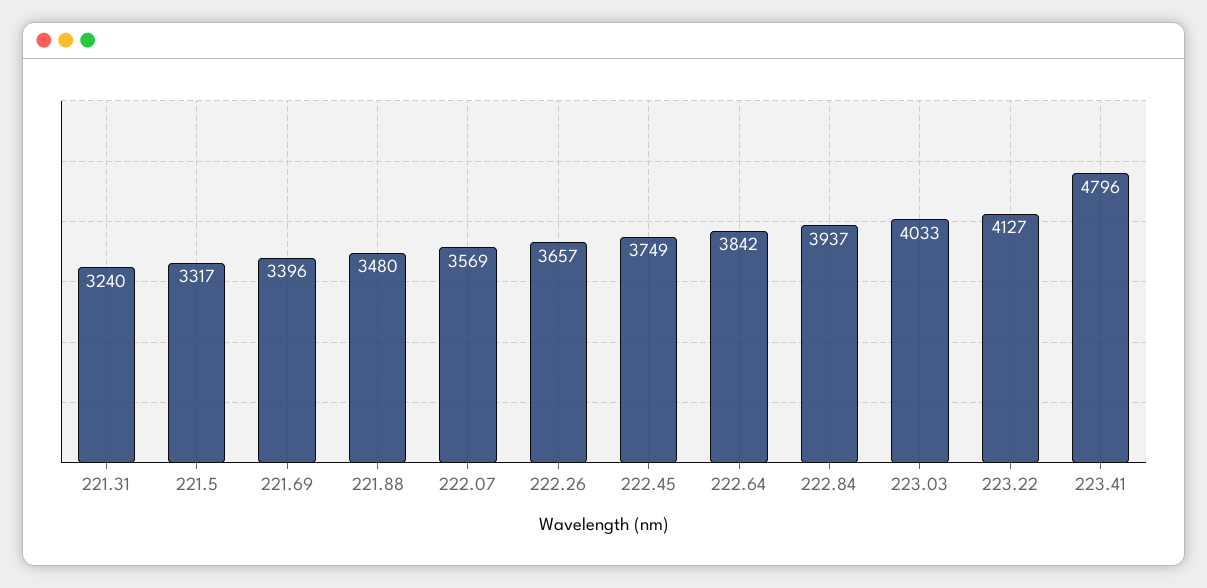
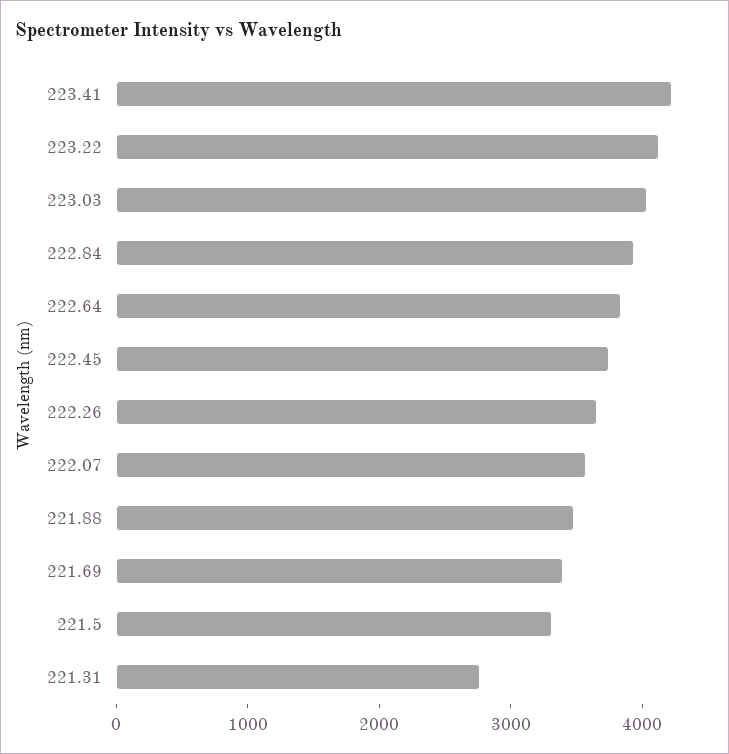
221.31: 3240 -> 2800
223.41: 4796 -> 4200

